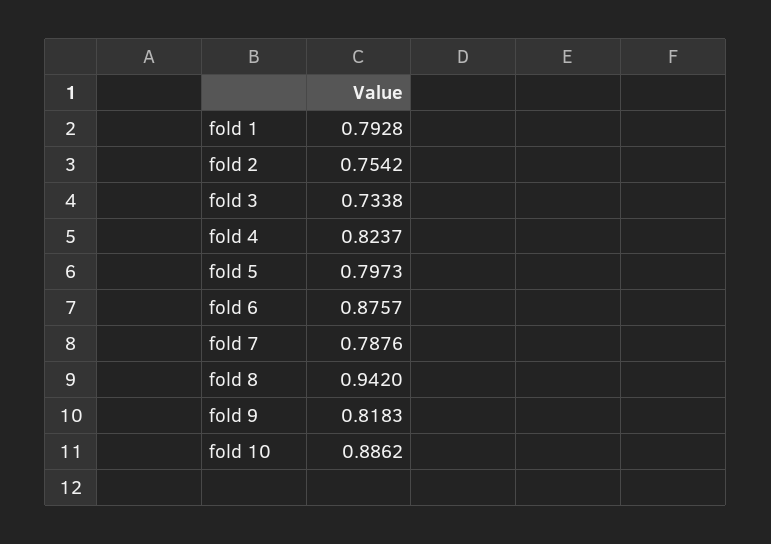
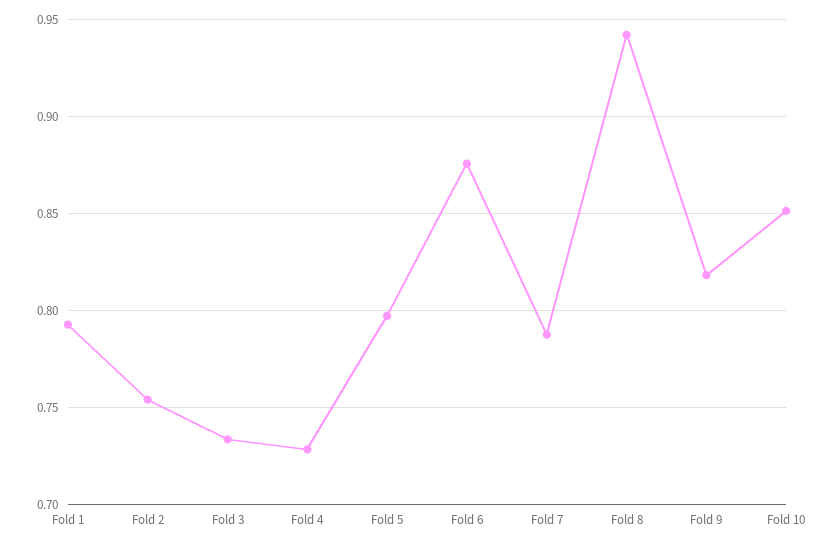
fold 4: 0.8237 -> 0.73
fold 10: 0.8862 -> 0.85

